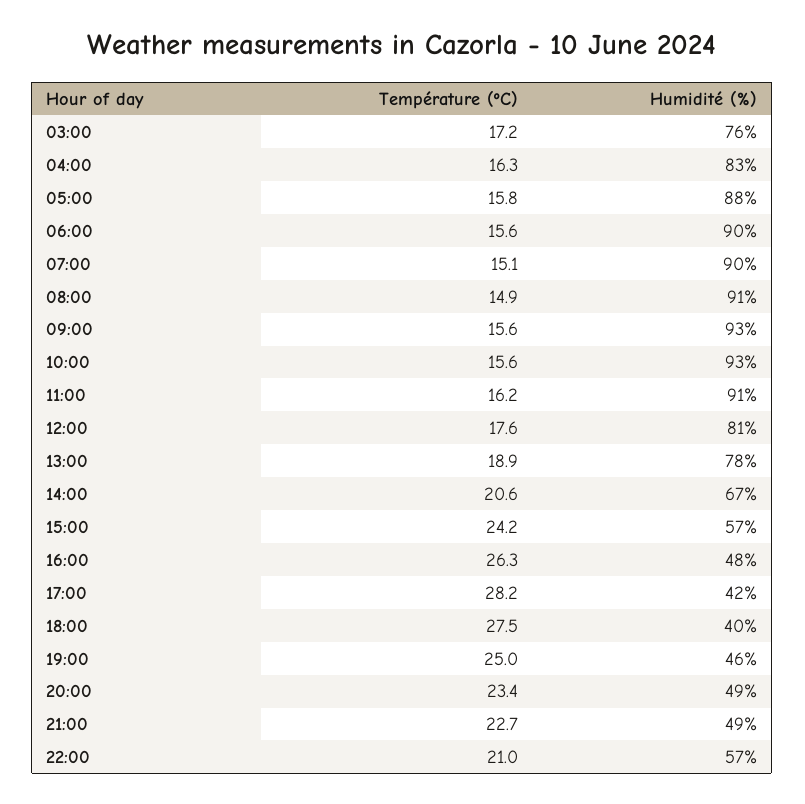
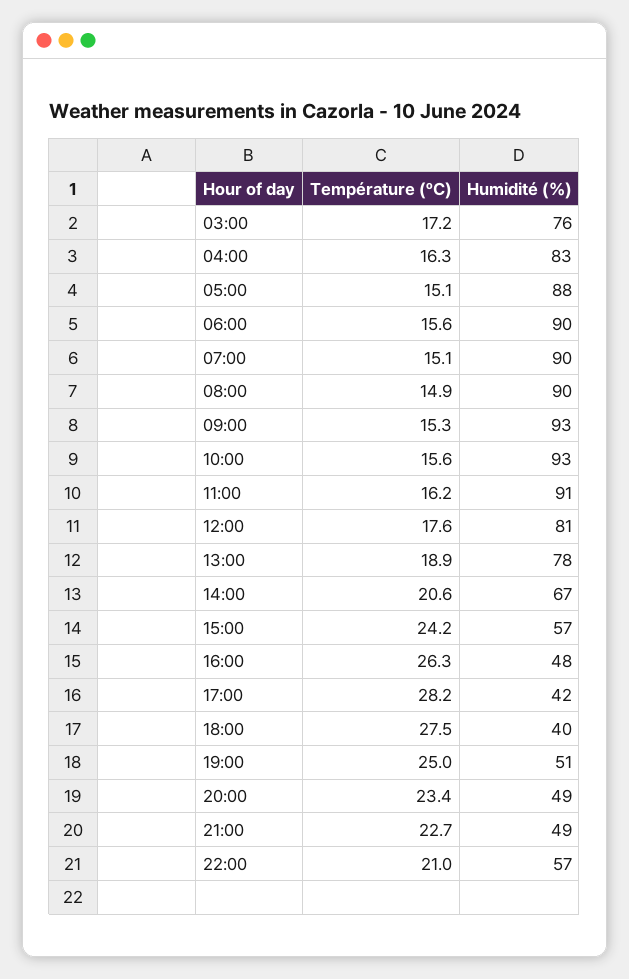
Température (ºC), 05:00: 15.8 -> 15.1
Humidité (%), 08:00: 91 -> 90
Température (ºC), 09:00: 15.6 -> 15.3
Humidité (%), 19:00: 46 -> 51

